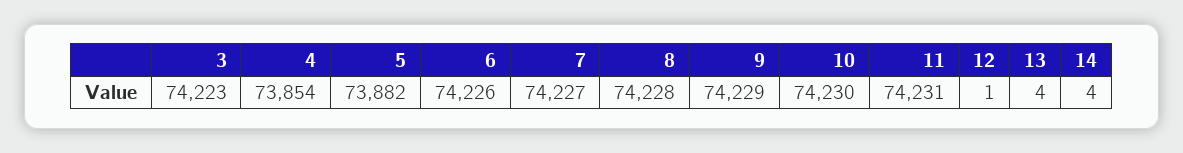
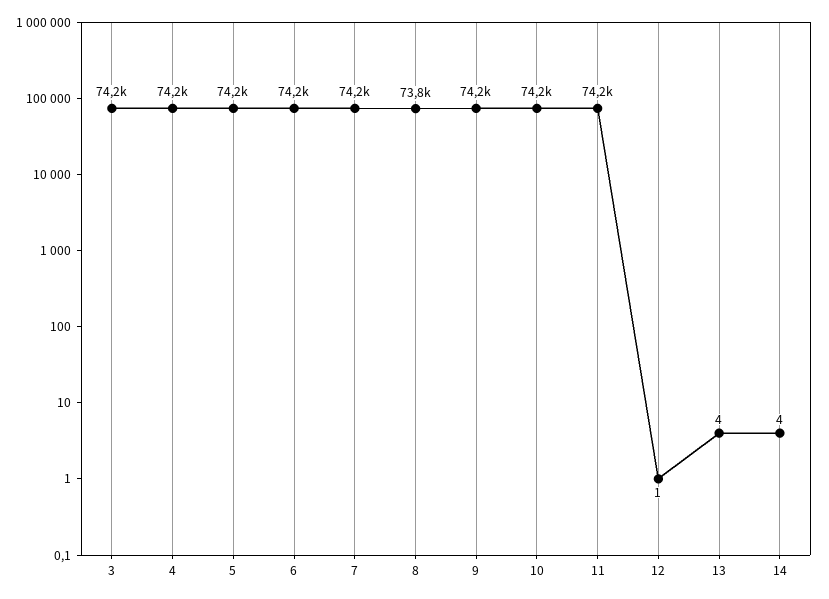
4: 73854 -> 74200
5: 73882 -> 74200
8: 74228 -> 73800

